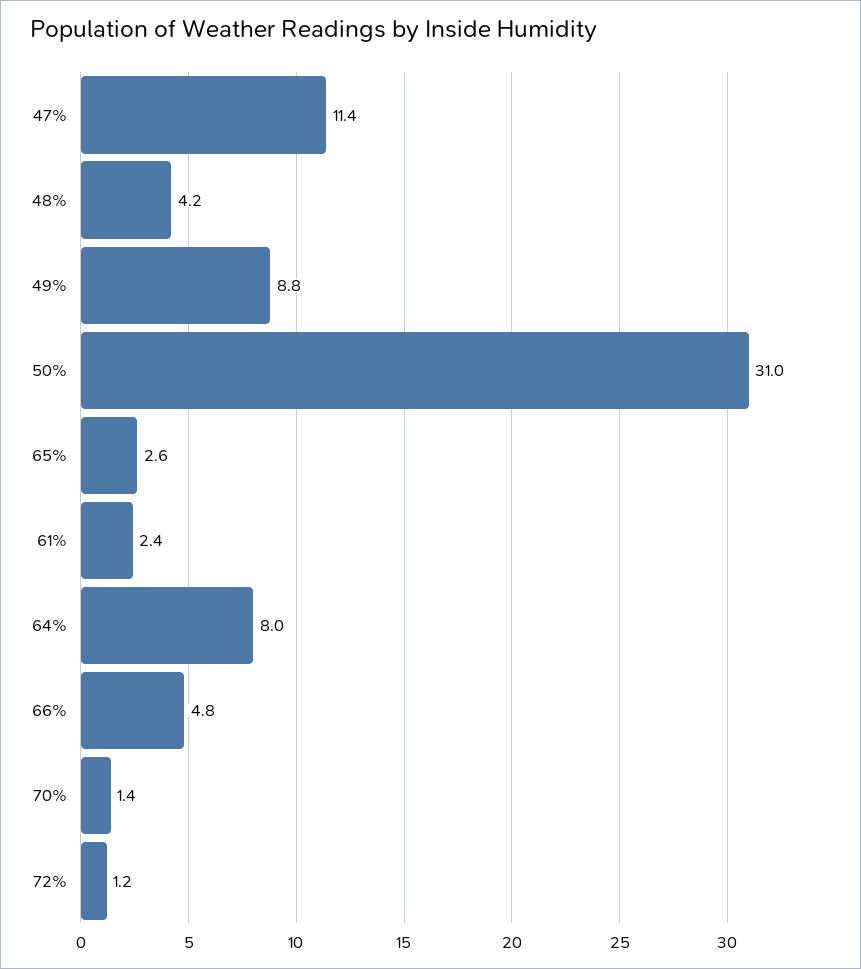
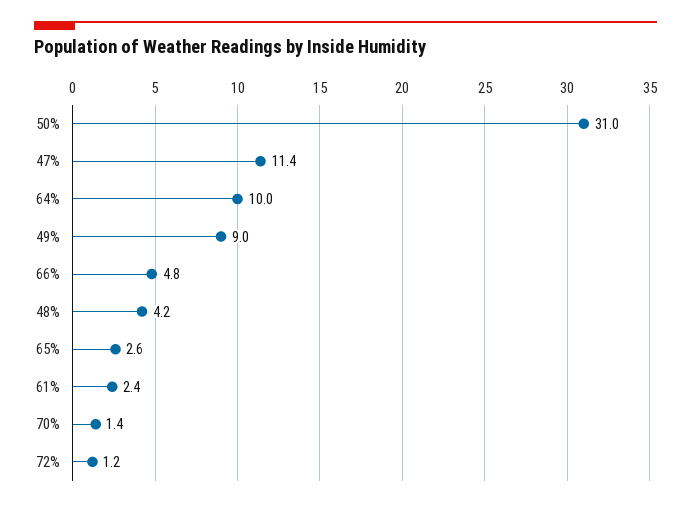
49%: 8.8 -> 9
64%: 8 -> 10

